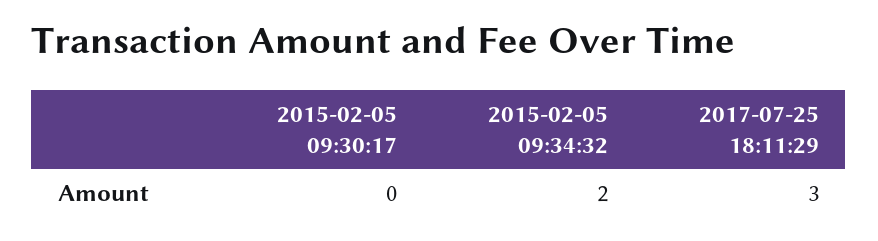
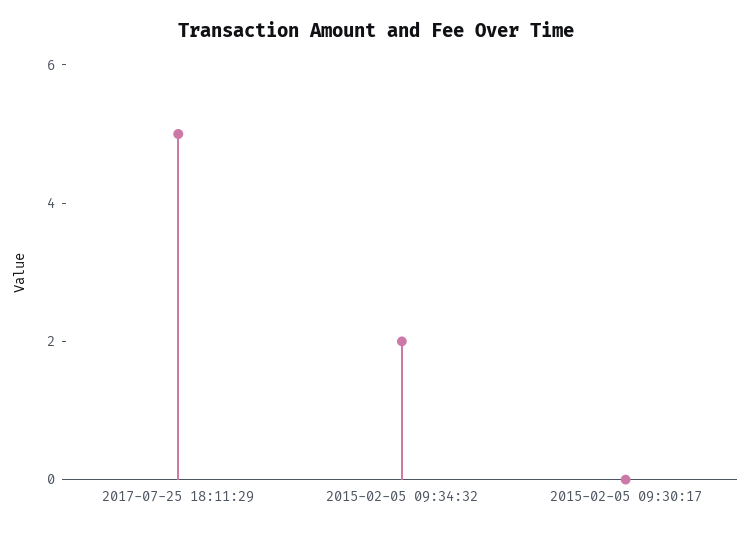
2017-07-25 18:11:29: 3 -> 5

